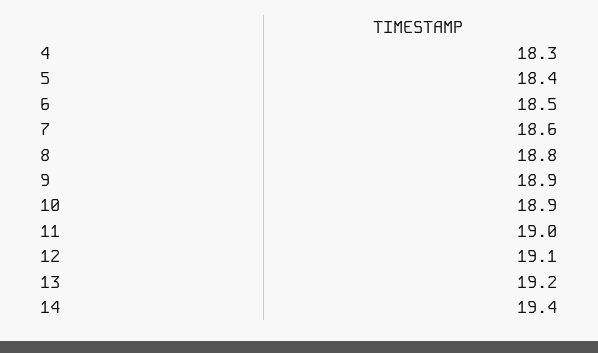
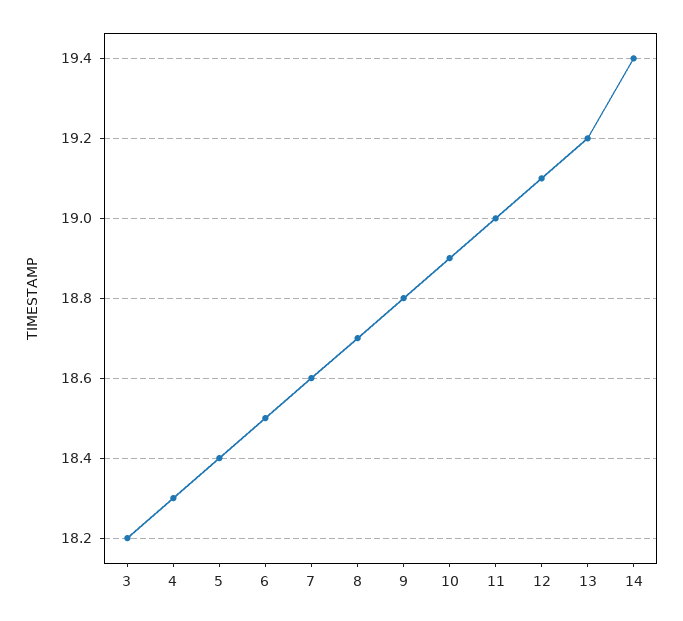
8: 18.8 -> 18.7
9: 18.9 -> 18.8
3: none -> 18.2

